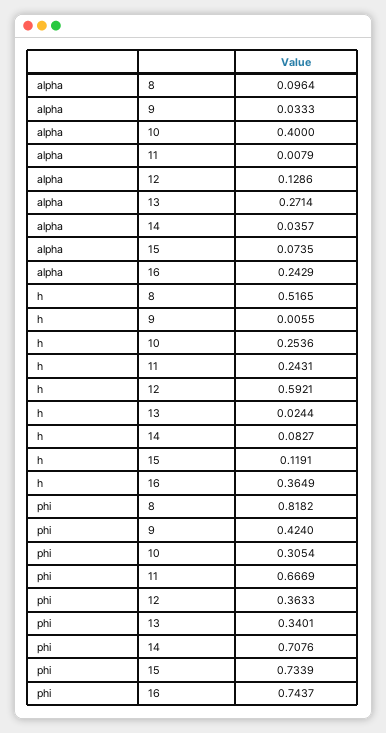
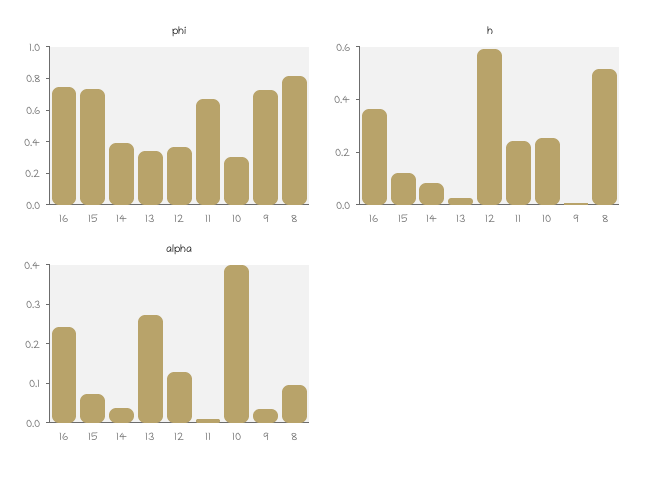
phi, 9: 0.424 -> 0.7
phi, 14: 0.7076 -> 0.4

